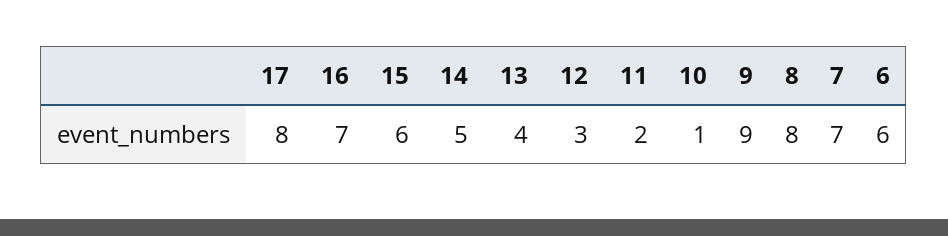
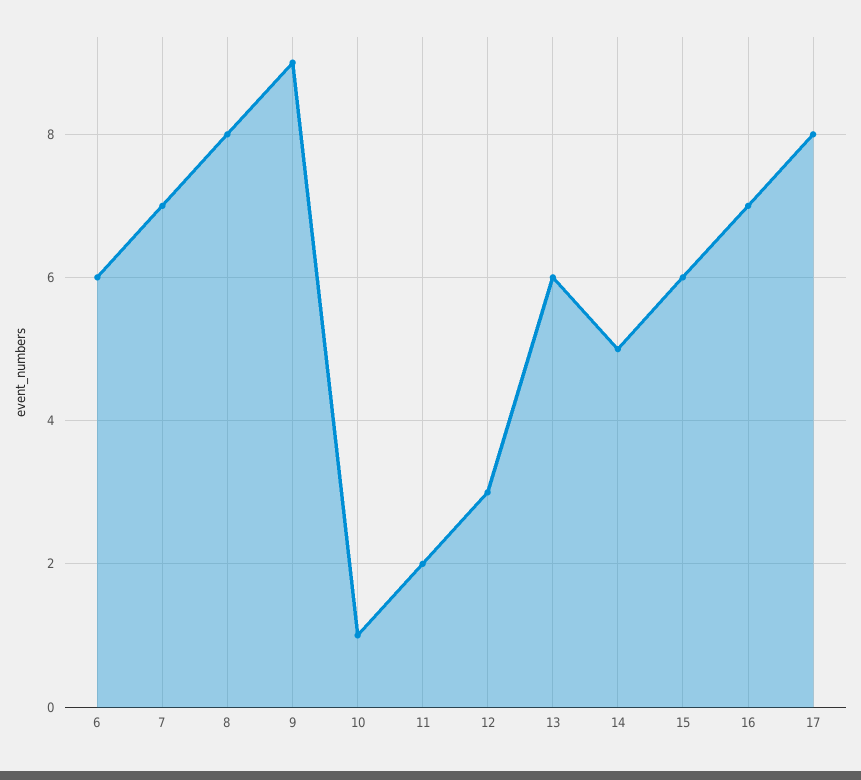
13: 4 -> 6

